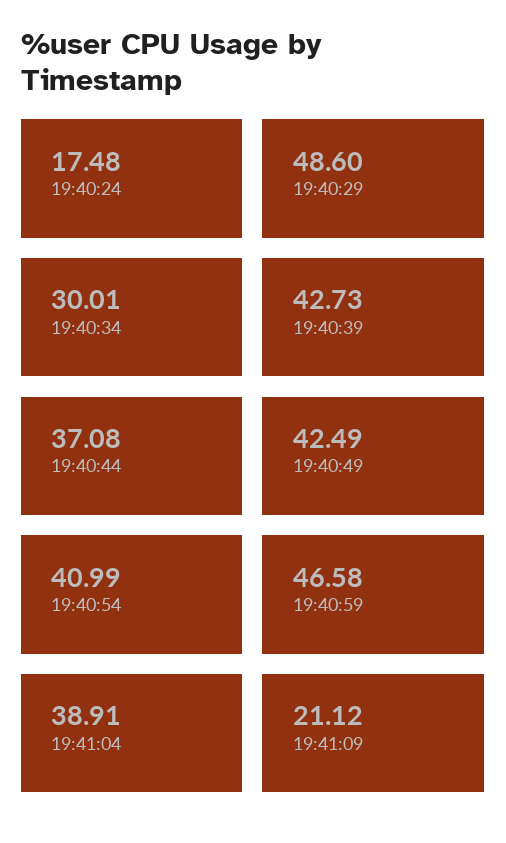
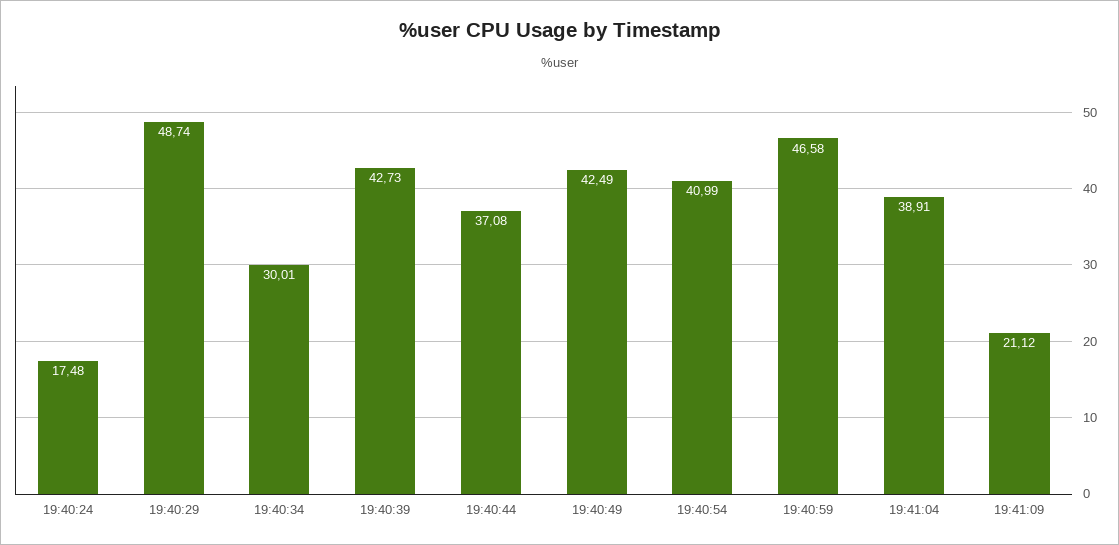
19:40:29: 48.6 -> 48.74

